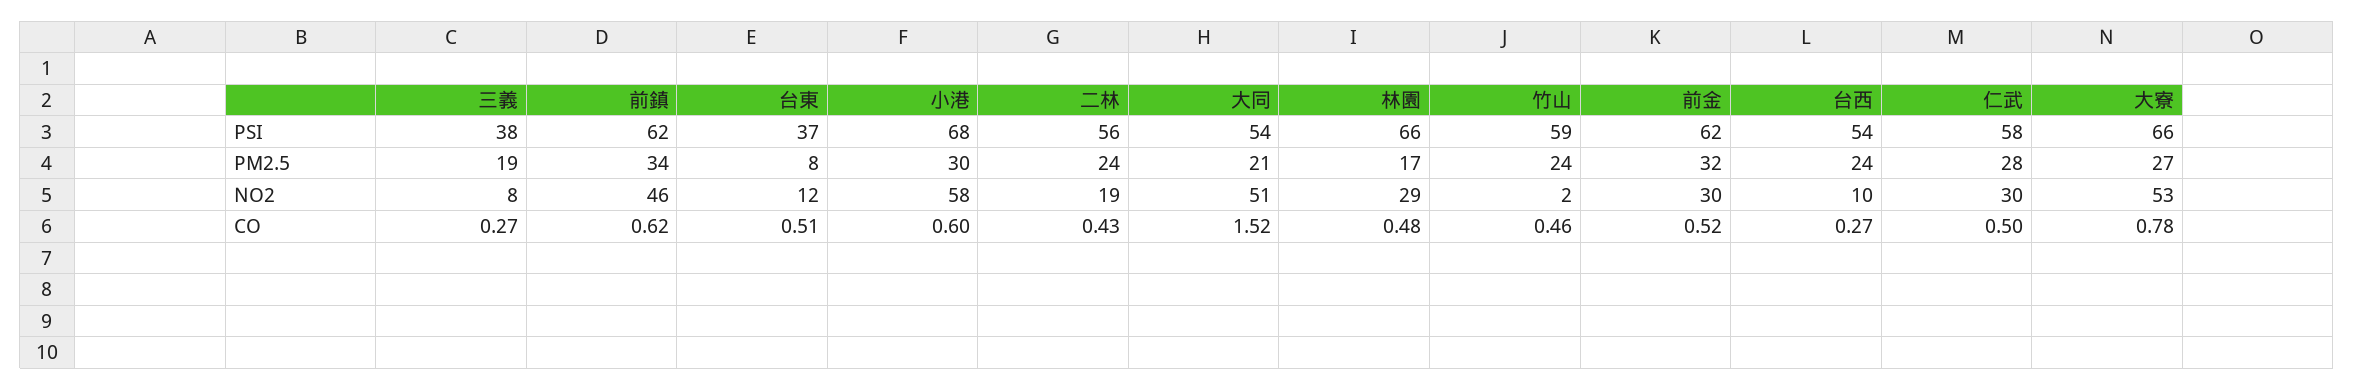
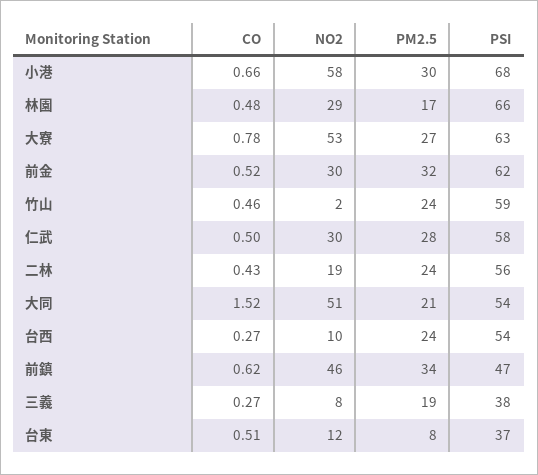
前鎮, PSI: 62 -> 47
大寮, PSI: 66 -> 63
小港, CO: 0.6 -> 0.66

